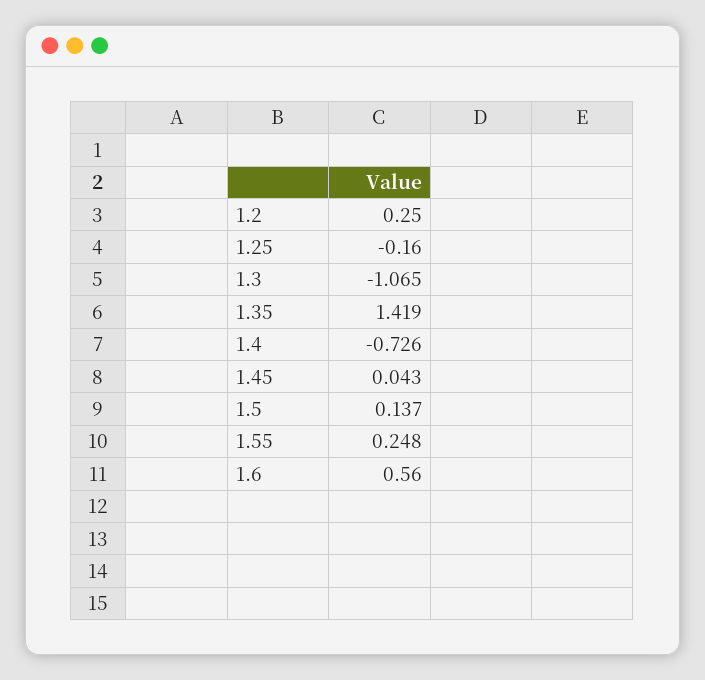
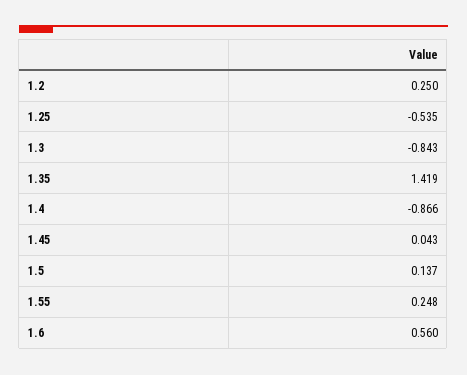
1.25: -0.16 -> -0.535
1.3: -1.065 -> -0.843
1.4: -0.726 -> -0.866

